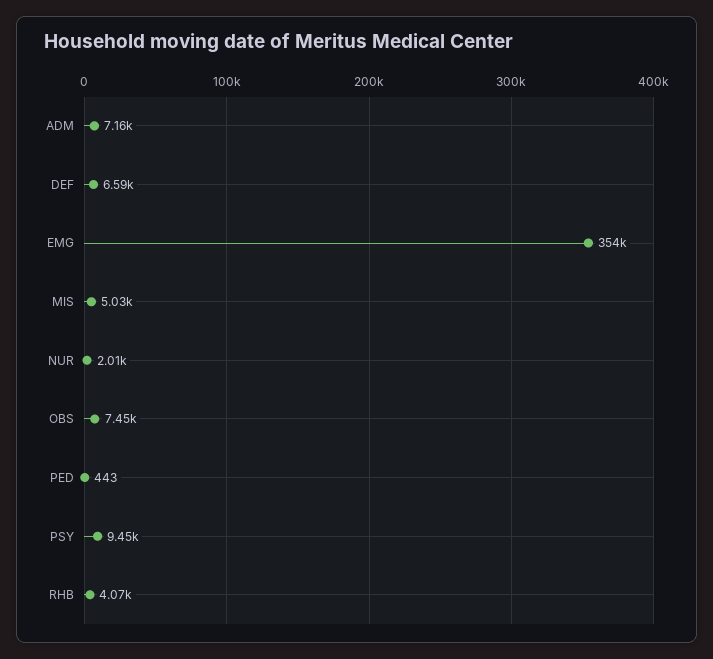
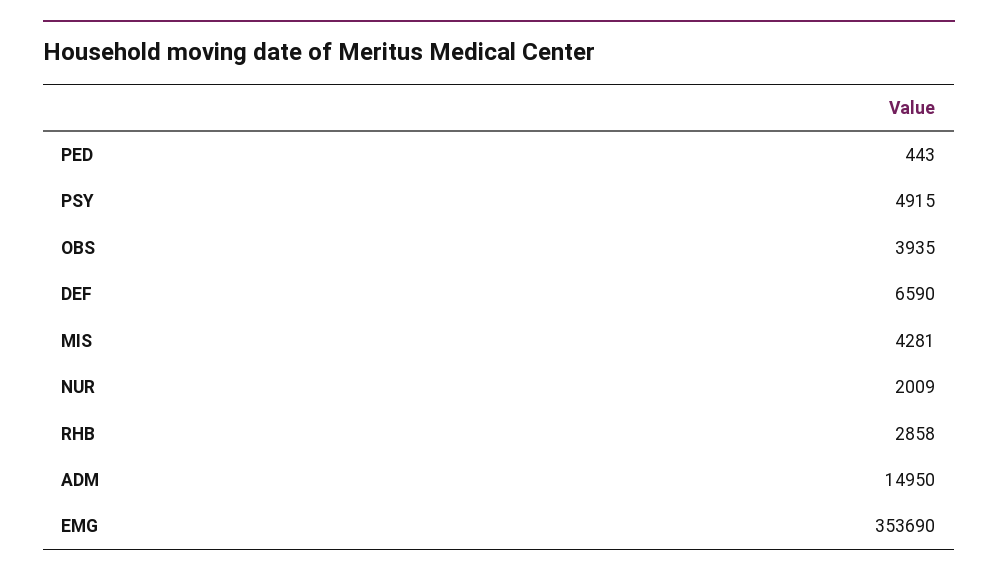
ADM: 7160 -> 14950
MIS: 5030 -> 4281
OBS: 7450 -> 3935
PSY: 9450 -> 4915
RHB: 4070 -> 2858

